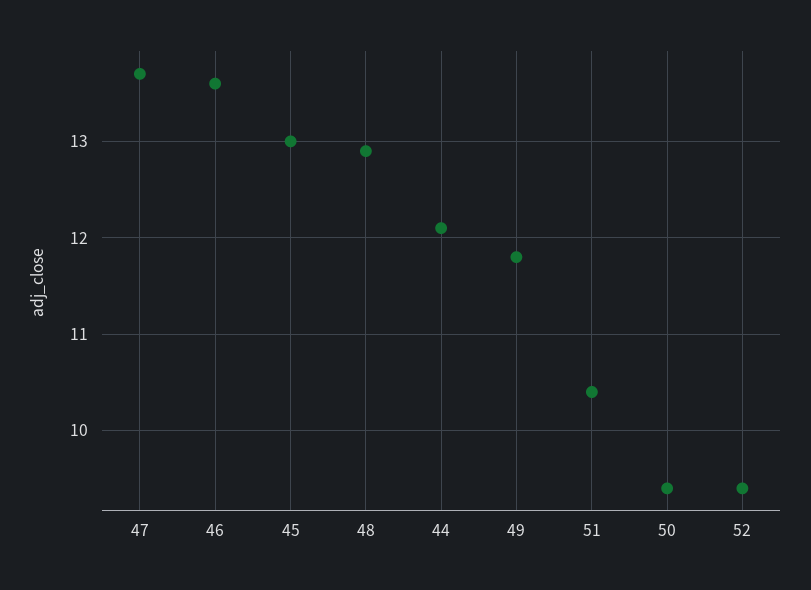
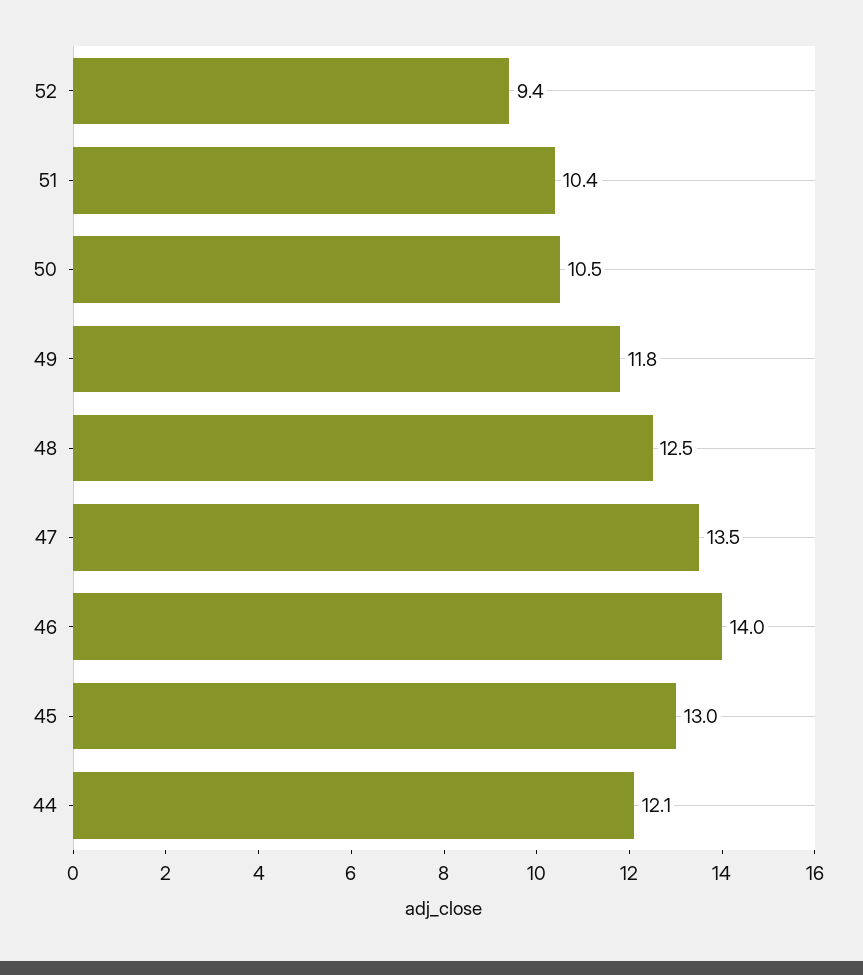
47: 13.7 -> 13.5
46: 13.6 -> 14
48: 12.9 -> 12.5
50: 9.4 -> 10.5

